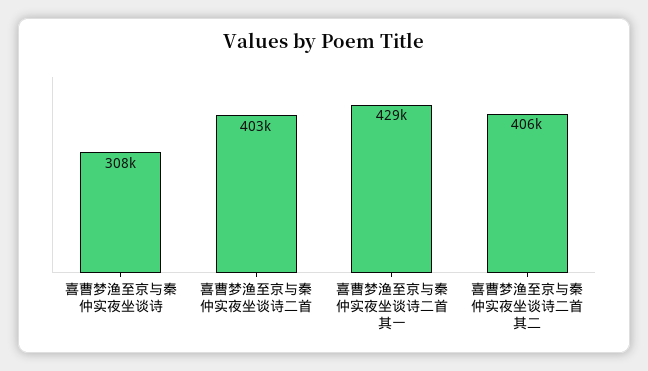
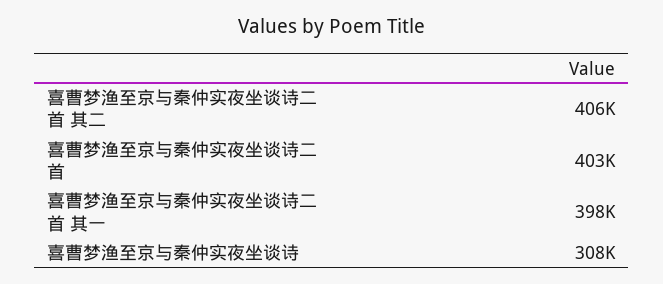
喜曹梦渔至京与秦仲实夜坐谈诗二首 其一: 429000 -> 398000

